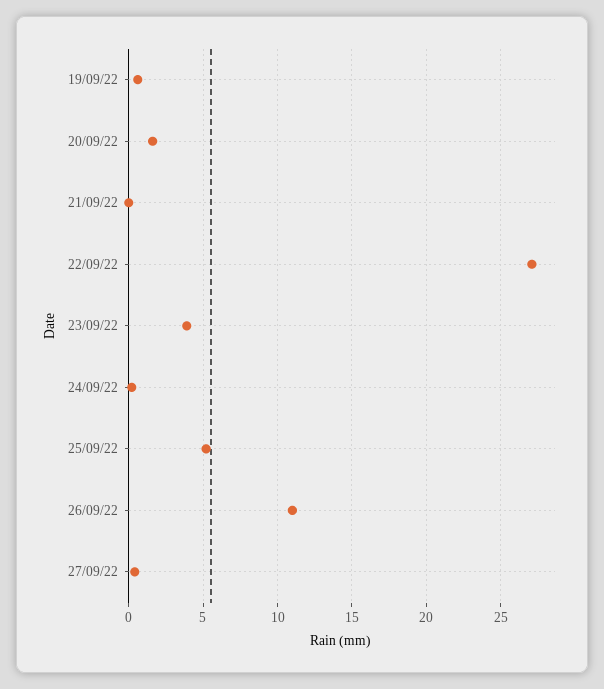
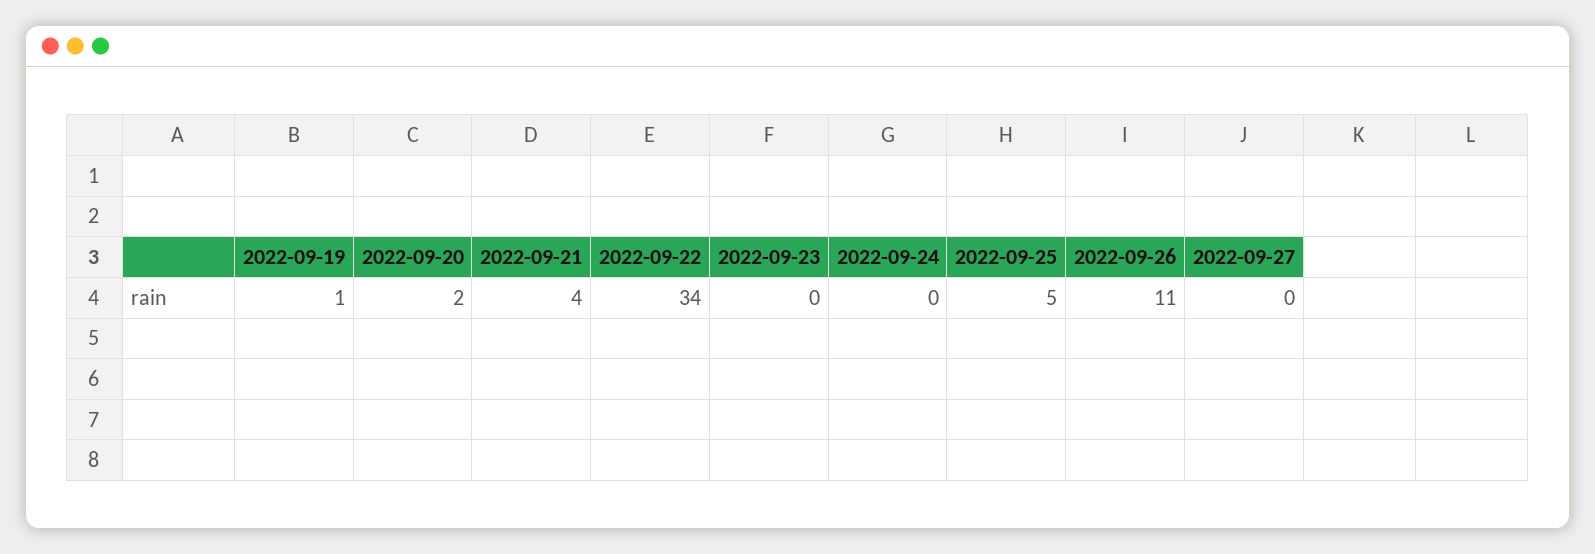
21/09/22: 0 -> 4
22/09/22: 27 -> 34
23/09/22: 4 -> 0

